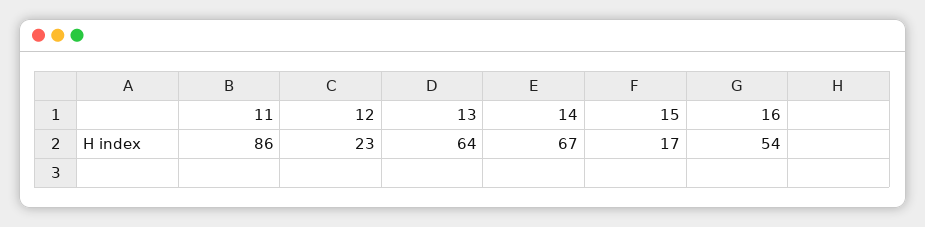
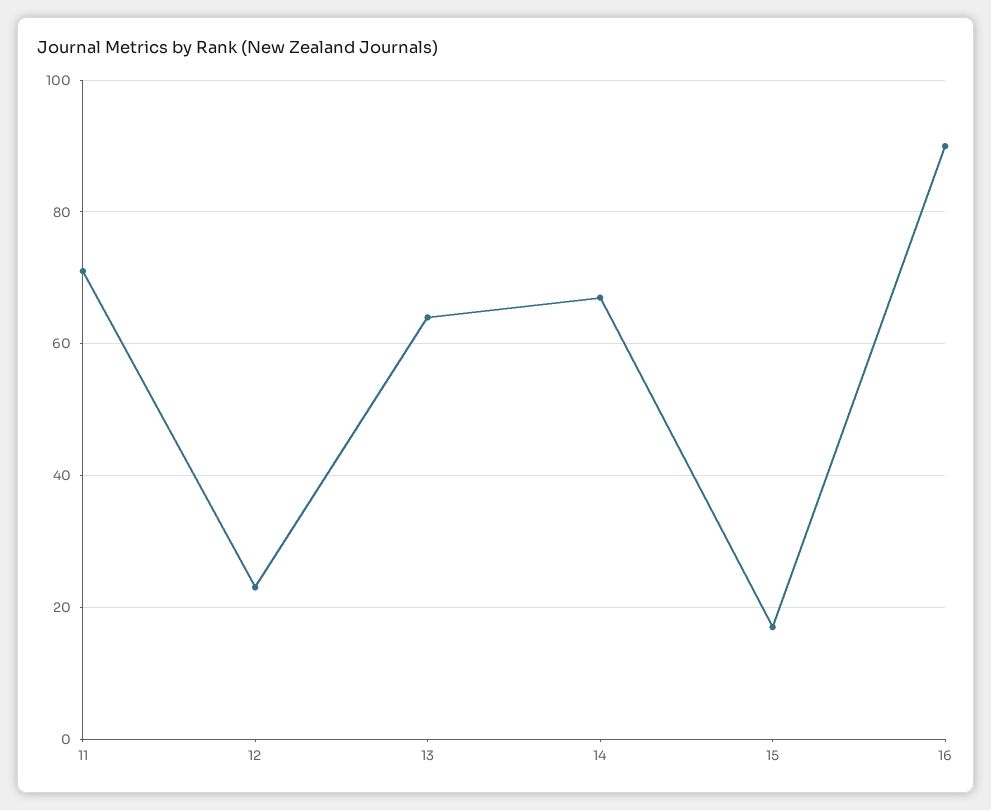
11: 86 -> 70
16: 54 -> 90

